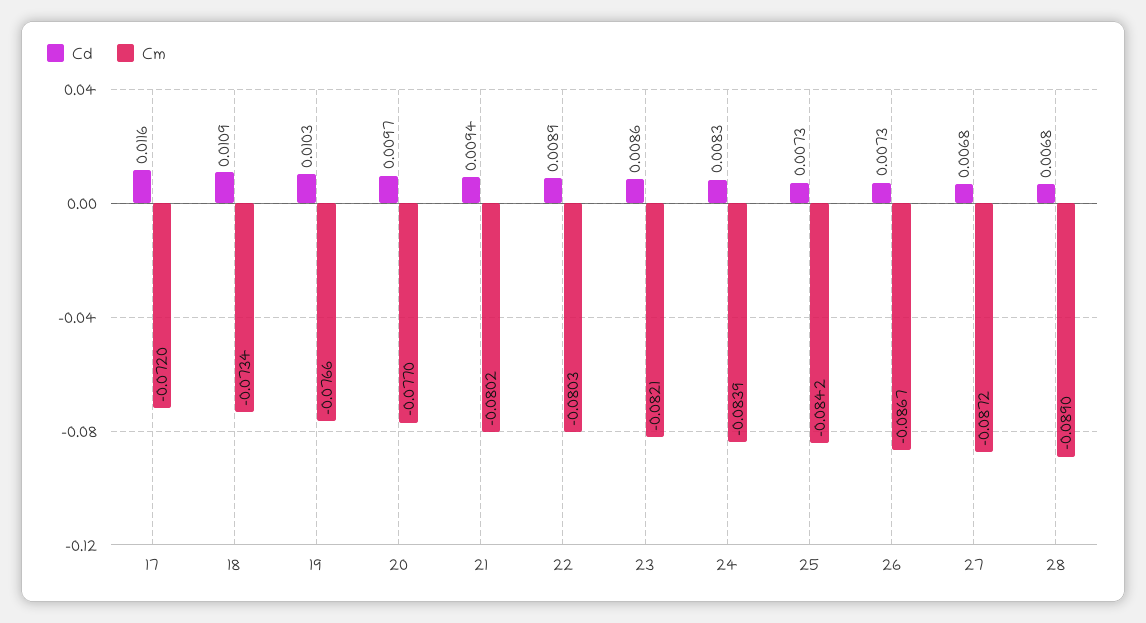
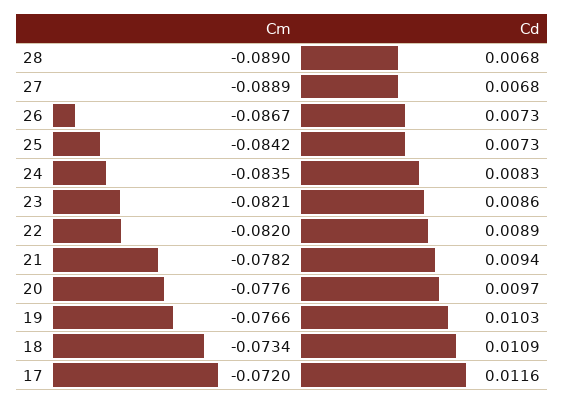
Cm, 20: -0.077 -> -0.0776
Cm, 21: -0.0802 -> -0.0782
Cm, 22: -0.0803 -> -0.082
Cm, 24: -0.0839 -> -0.0835
Cm, 27: -0.0872 -> -0.0889

